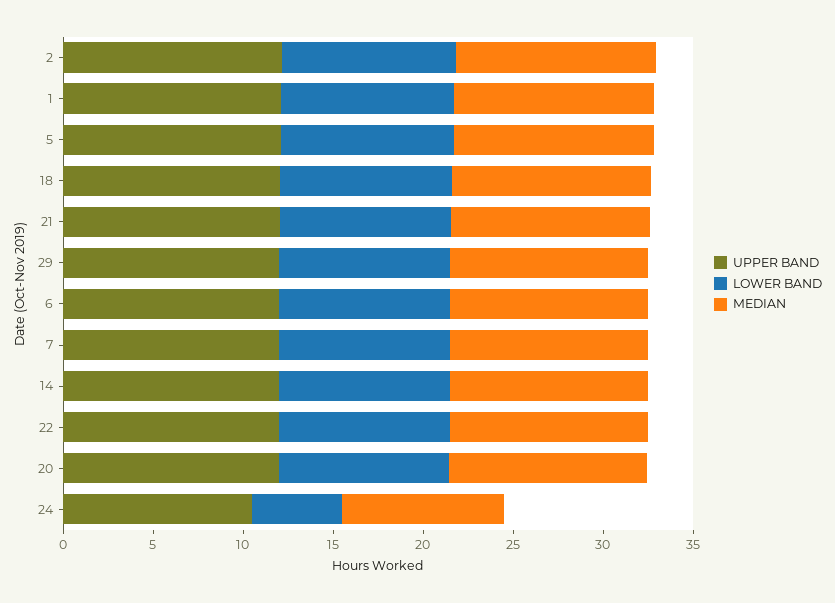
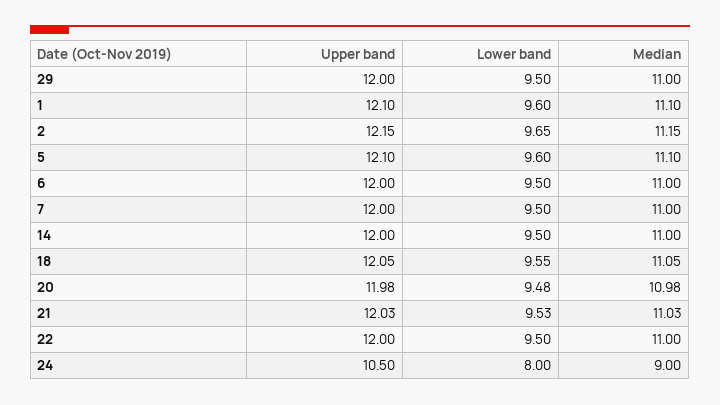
LOWER BAND, 24: 5 -> 8

